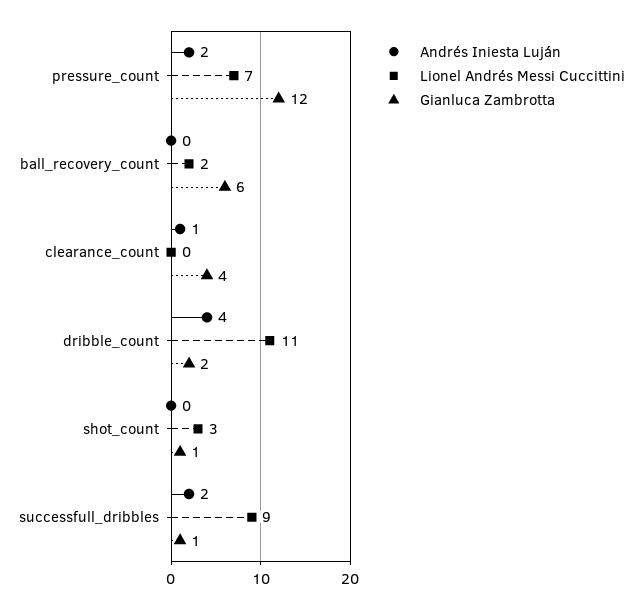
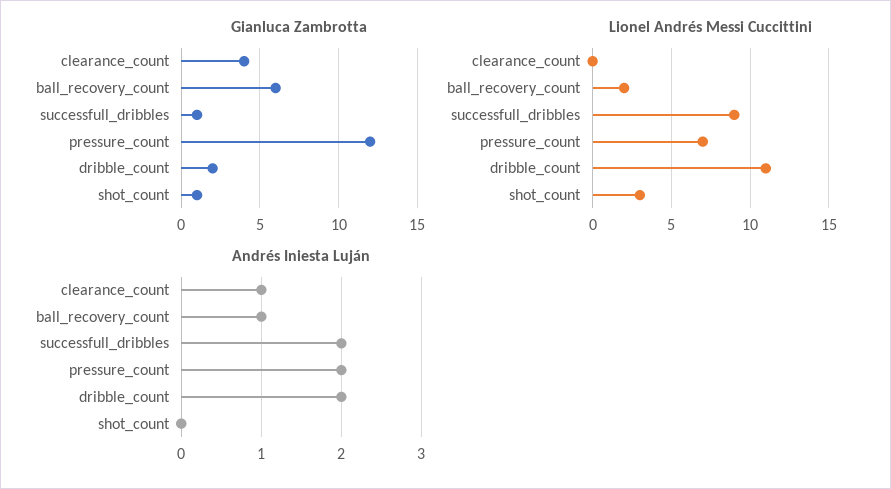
Andrés Iniesta Luján, ball_recovery_count: 0 -> 1
Andrés Iniesta Luján, dribble_count: 4 -> 2

